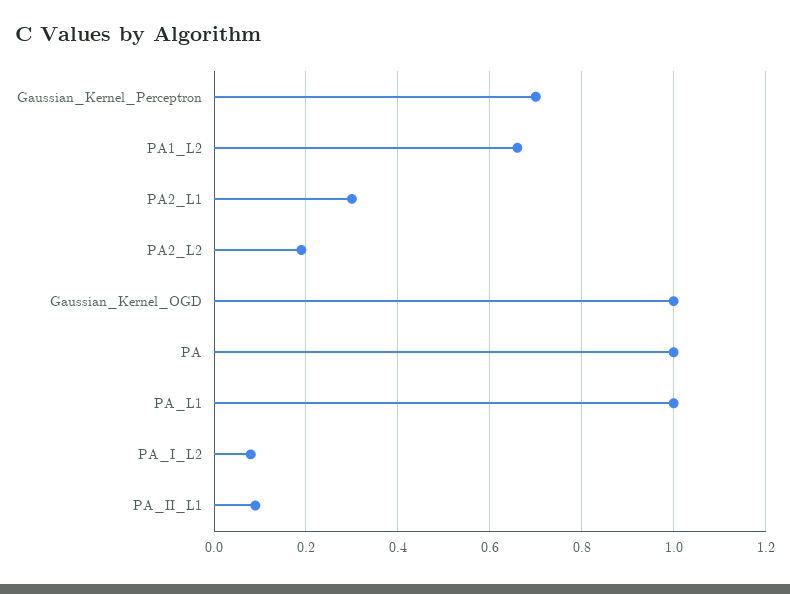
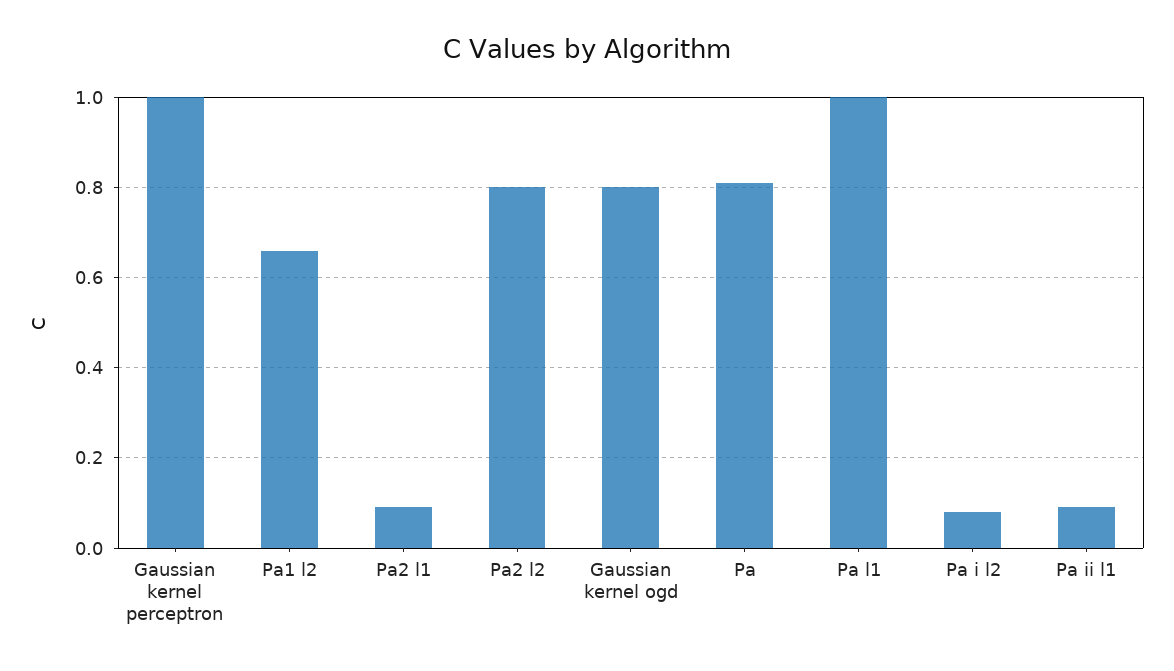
Gaussian_Kernel_Perceptron: 0.7 -> 1
PA2_L1: 0.3 -> 0.1
PA2_L2: 0.2 -> 0.8
Gaussian_Kernel_OGD: 1 -> 0.8
PA: 1 -> 0.8

